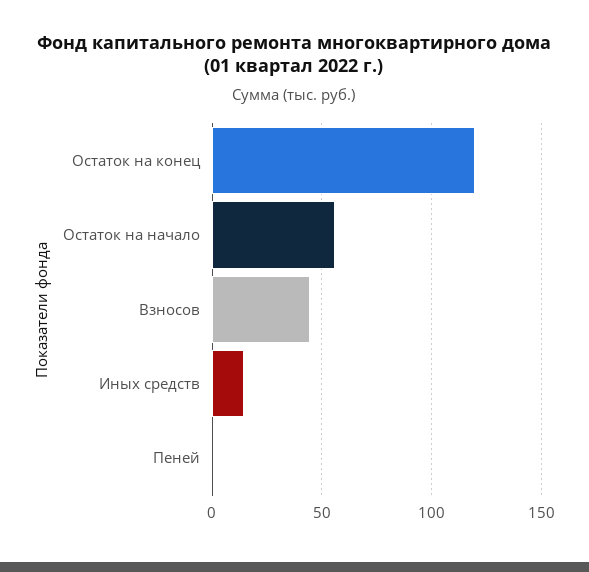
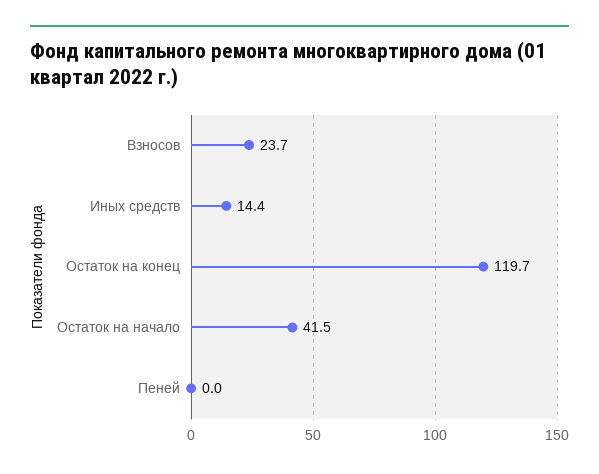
Остаток на начало: 55 -> 41.5
Взносов: 45 -> 23.7

